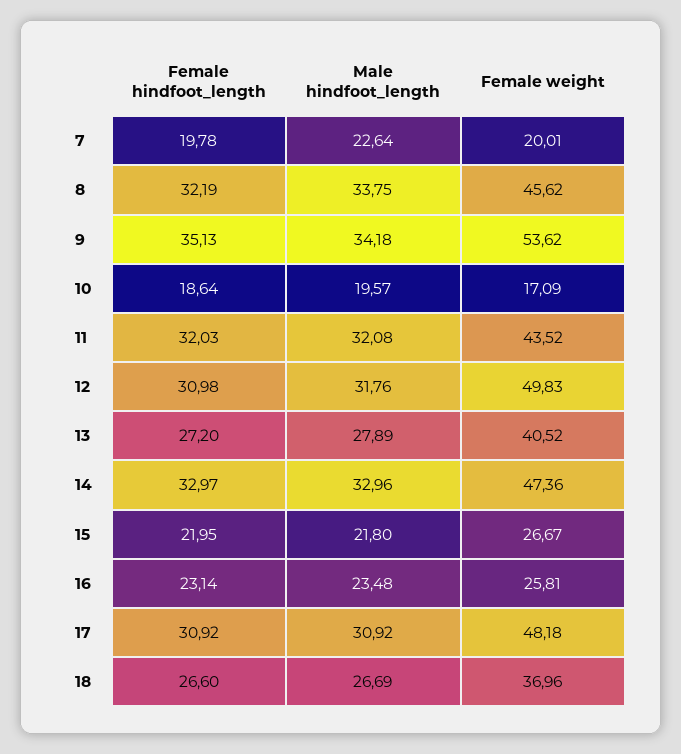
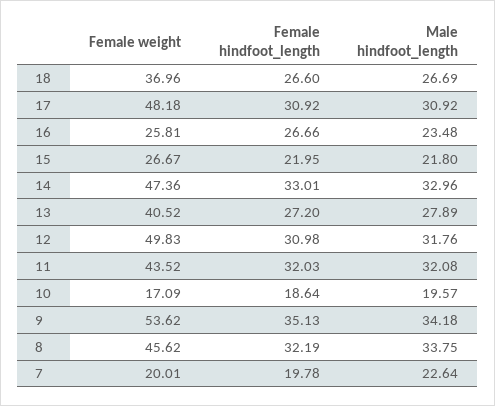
Female hindfoot_length, 14: 32.97 -> 33.01
Female hindfoot_length, 16: 23.14 -> 26.66

